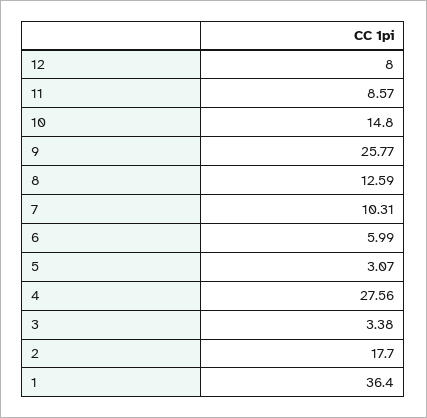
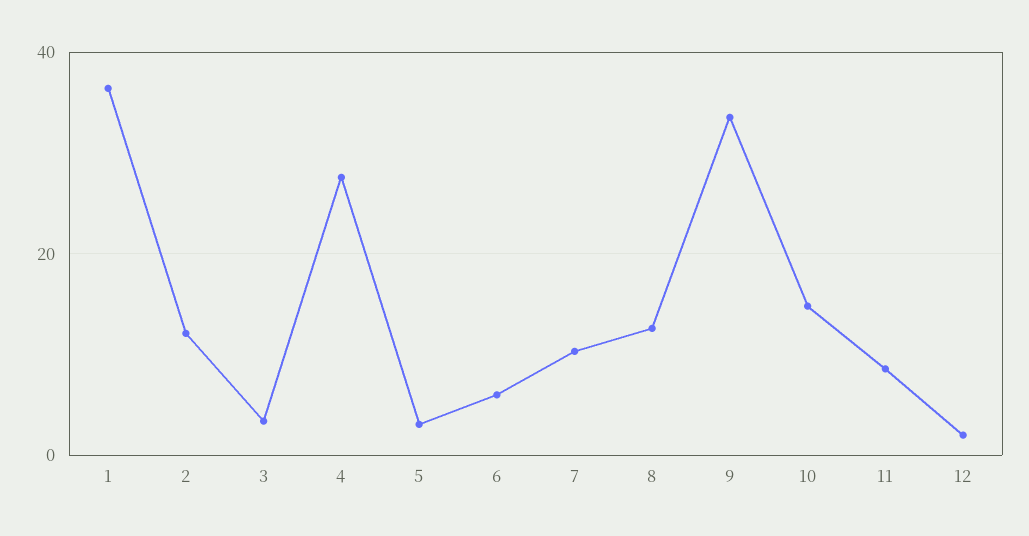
12: 8 -> 2
9: 25.77 -> 34
2: 17.7 -> 12

